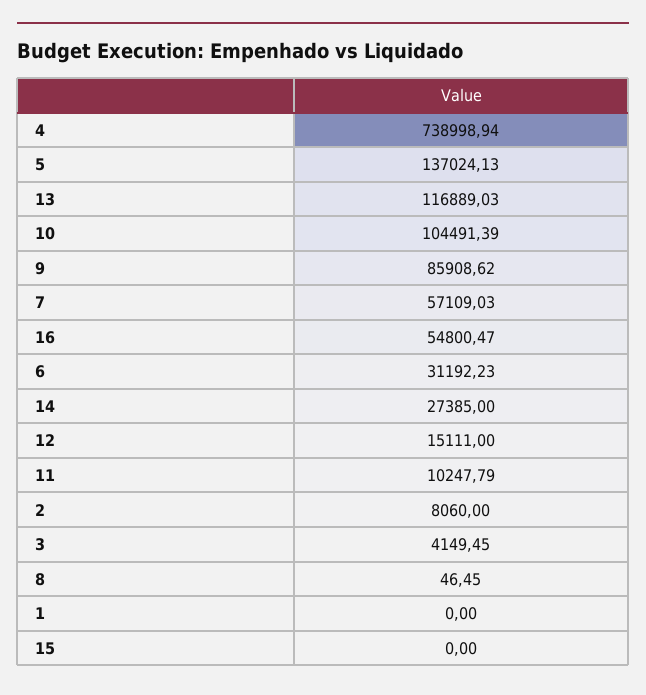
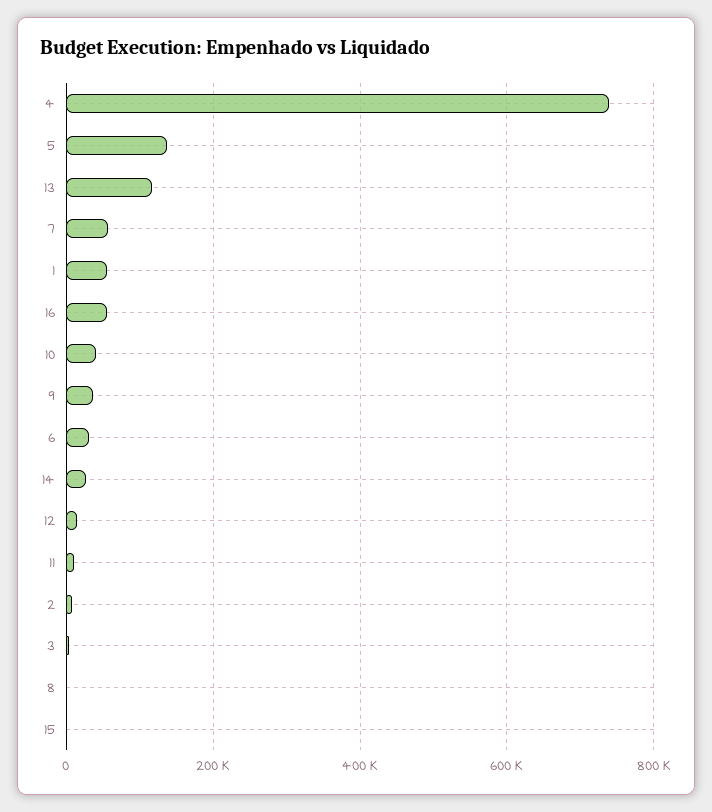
10: 104491.39 -> 40000
9: 85908.62 -> 40000
1: 0 -> 60000

